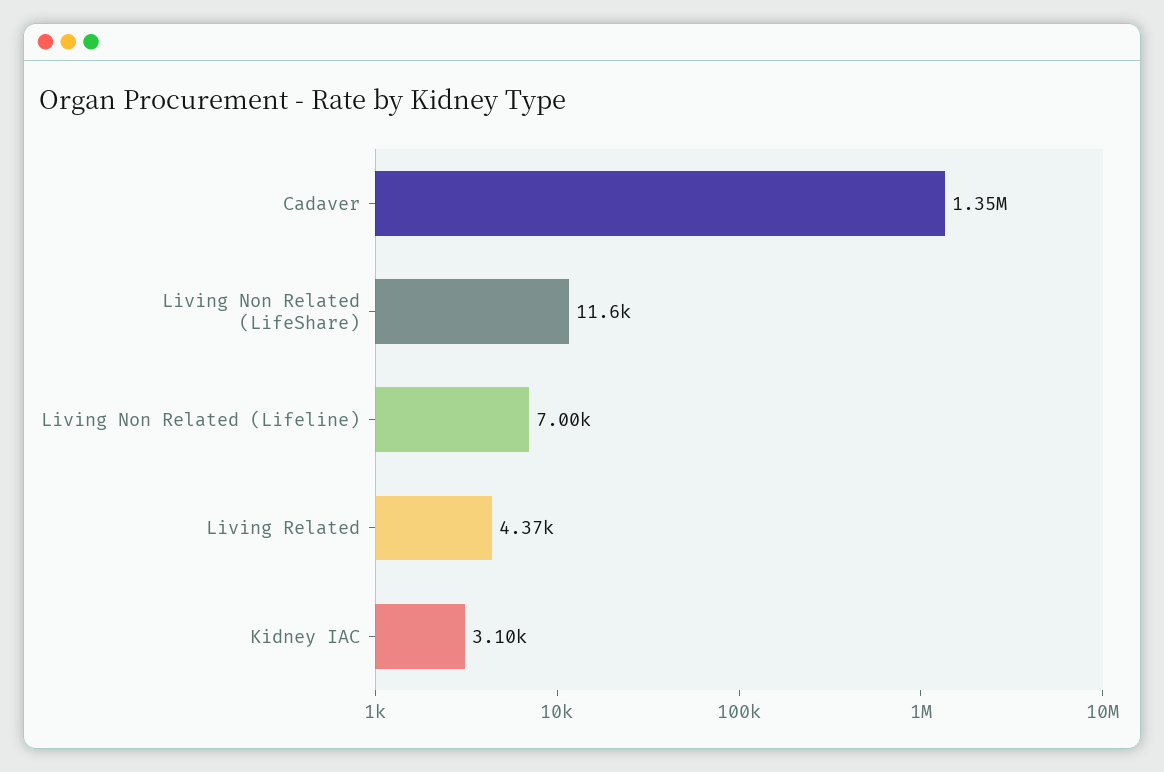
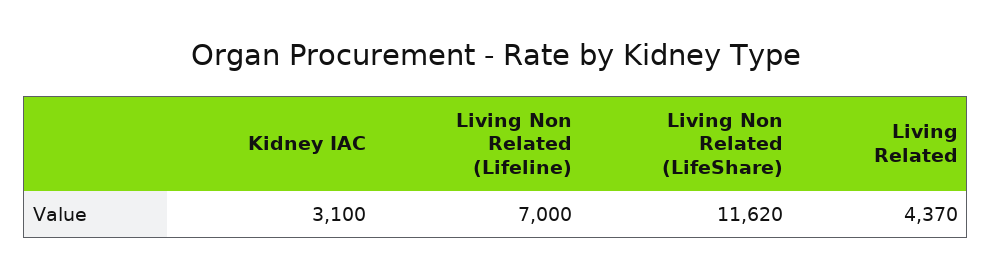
Cadaver: 1350000 -> none

